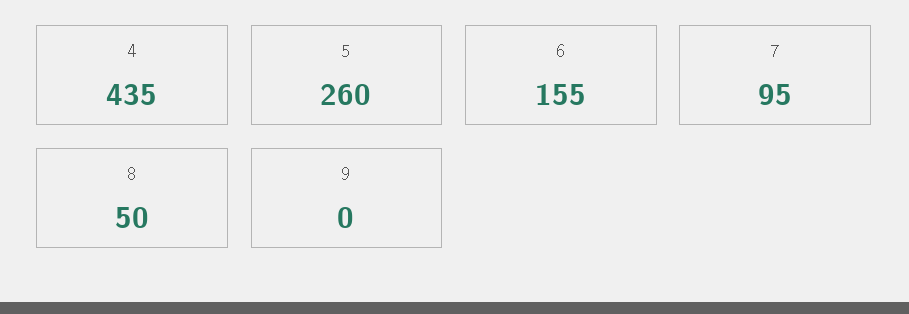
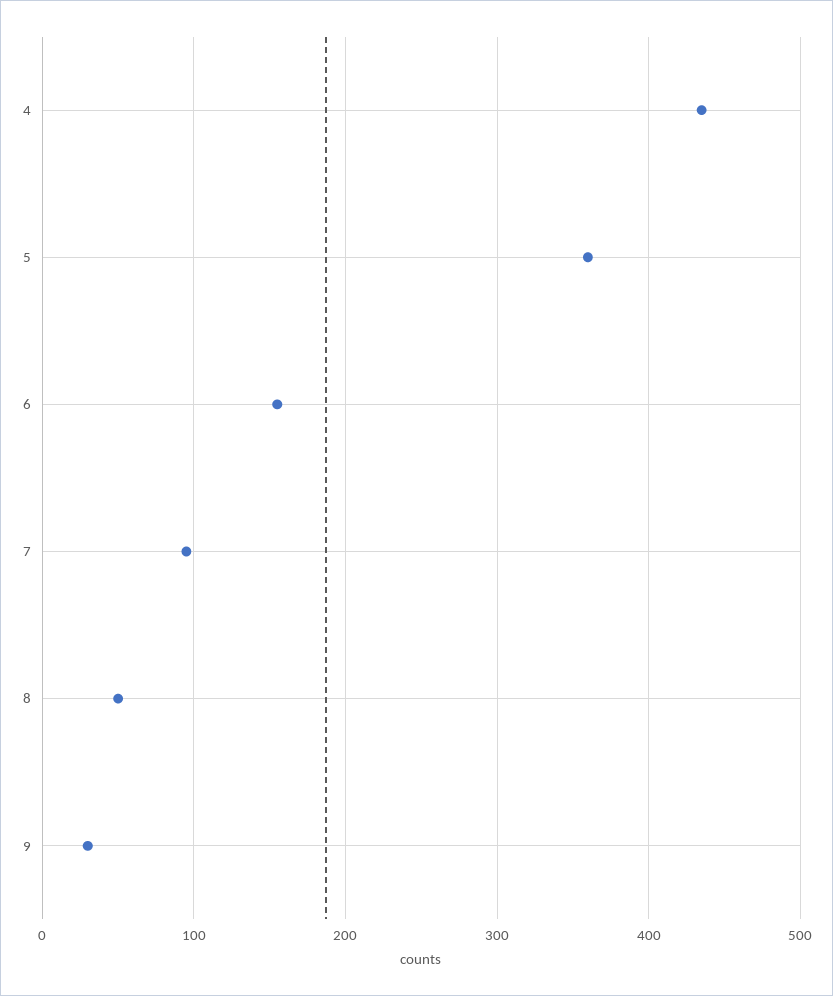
5: 260 -> 360
9: 0 -> 30

